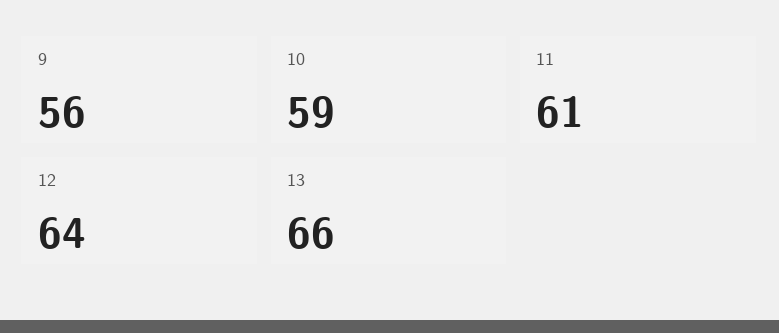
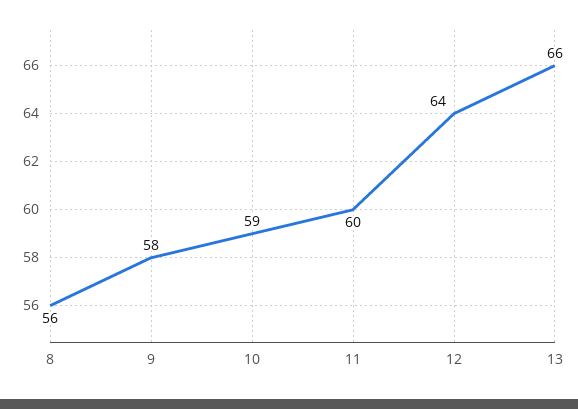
9: 56 -> 58
11: 61 -> 60
8: none -> 56

